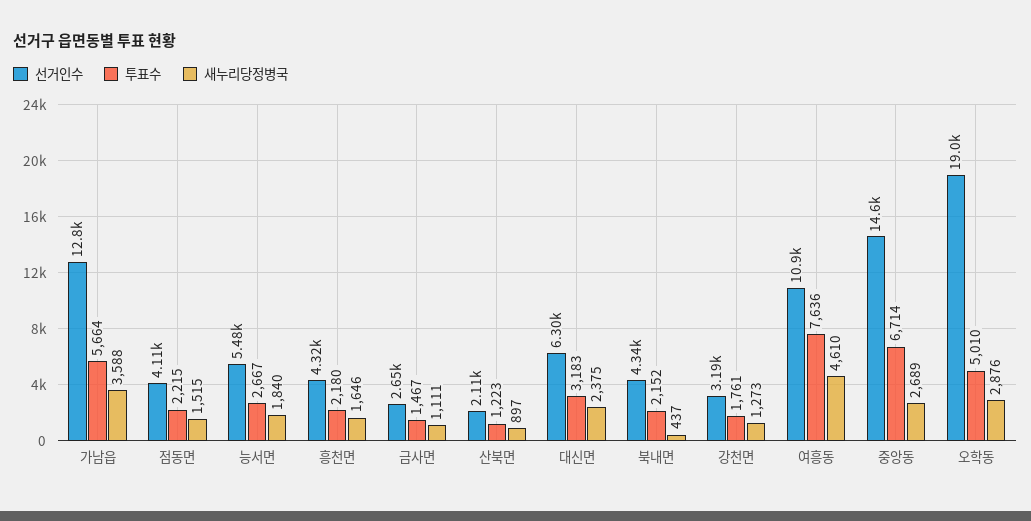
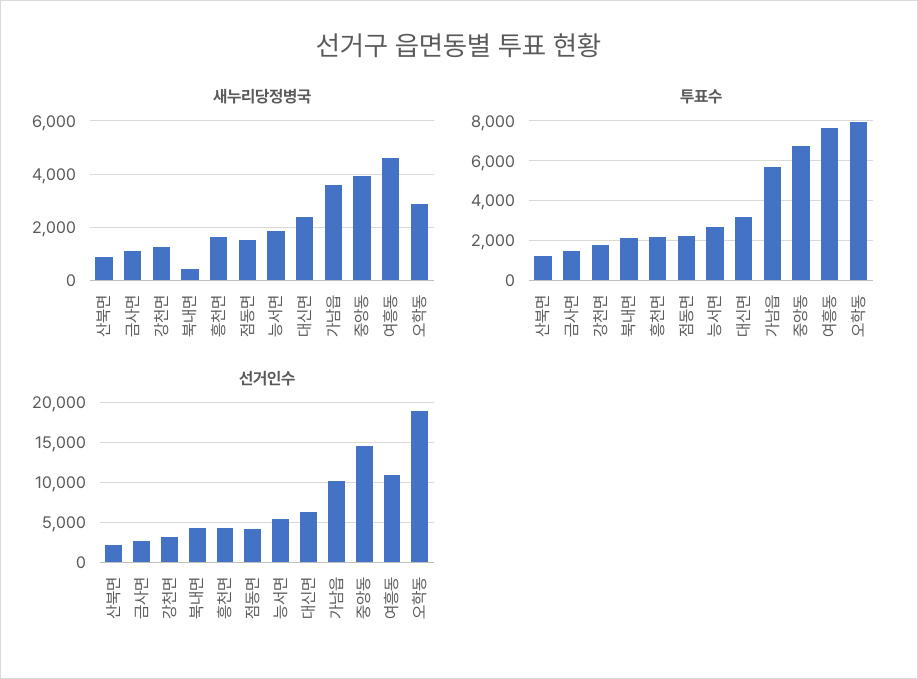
선거인수, 가남읍: 12800 -> 10000
새누리당정병국, 중앙동: 2689 -> 4000
투표수, 오학동: 5010 -> 8000

